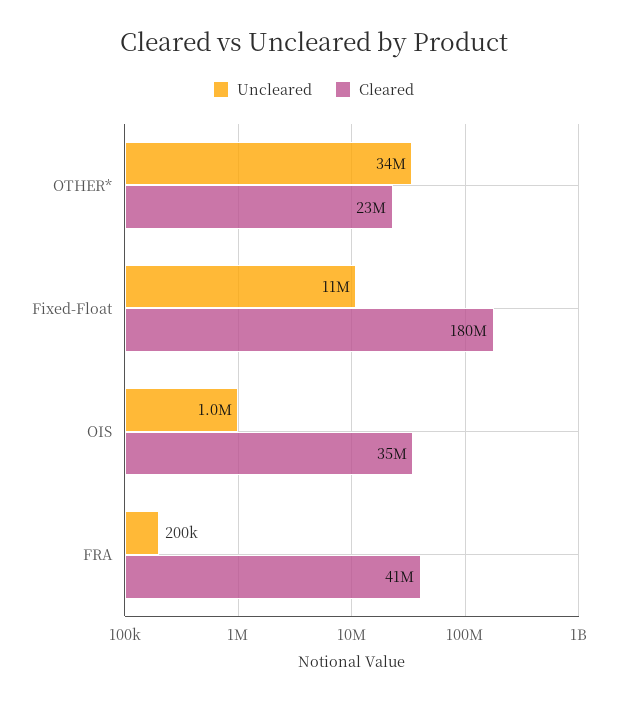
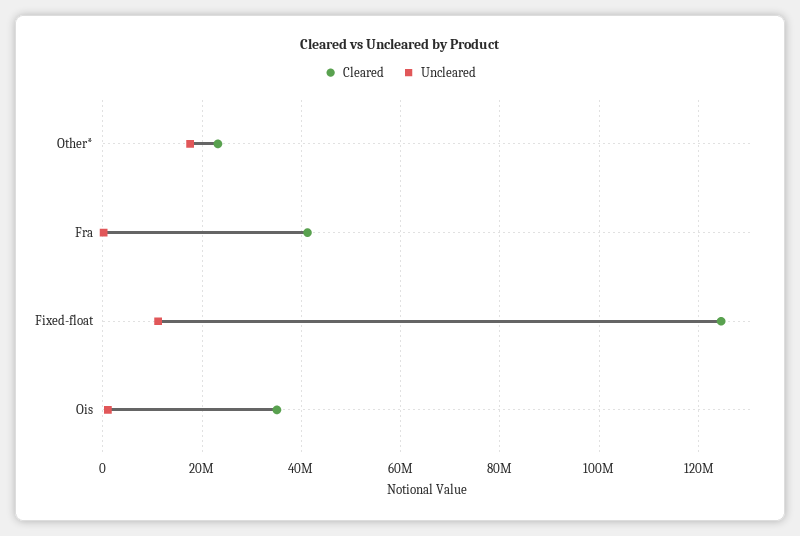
Uncleared, OTHER*: 34000000 -> 18000000
Cleared, Fixed-Float: 180000000 -> 124000000

